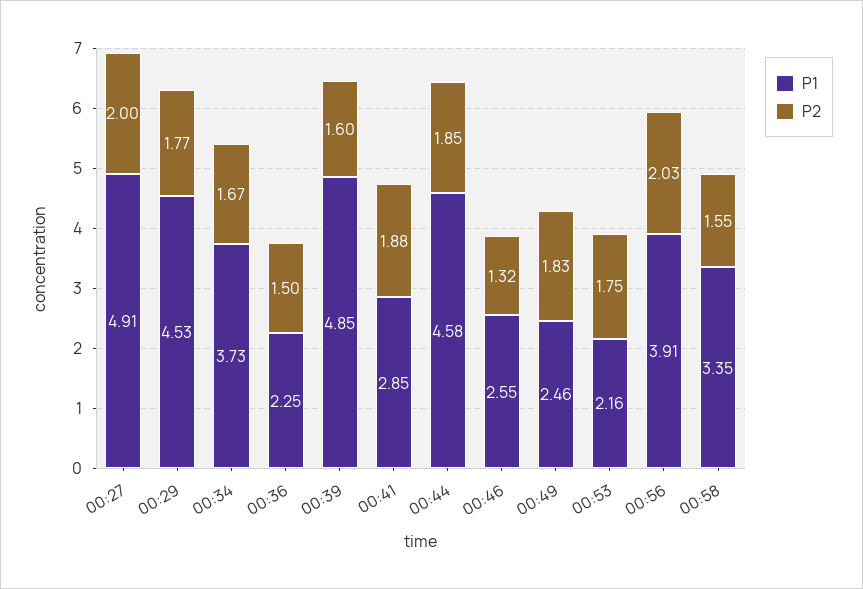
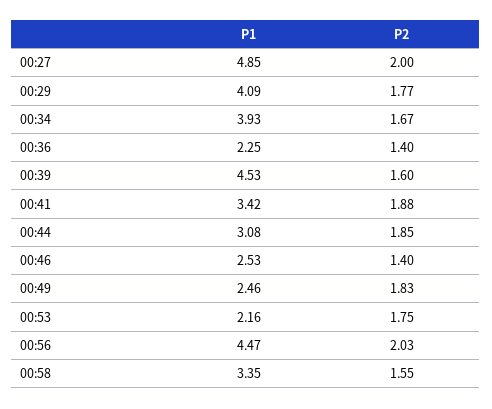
P1, 00:27: 4.91 -> 4.85
P1, 00:29: 4.53 -> 4.09
P1, 00:34: 3.73 -> 3.93
P2, 00:36: 1.5 -> 1.4
P1, 00:39: 4.85 -> 4.53
P1, 00:41: 2.85 -> 3.42
P1, 00:44: 4.58 -> 3.08
P1, 00:46: 2.55 -> 2.53
P2, 00:46: 1.32 -> 1.4
P1, 00:56: 3.91 -> 4.47

